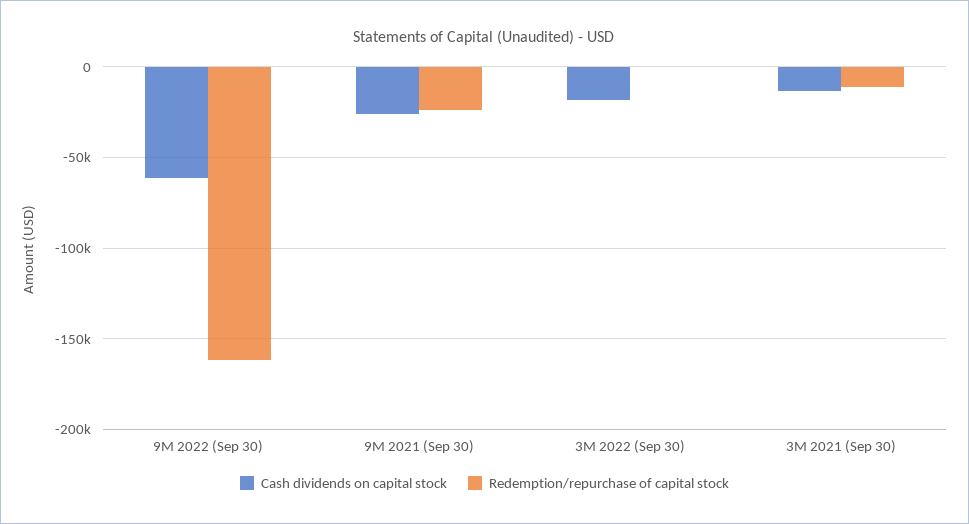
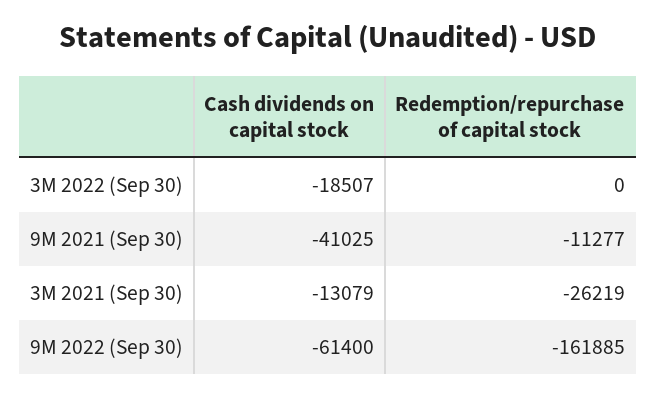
Cash dividends on capital stock, 9M 2021 (Sep 30): -25000 -> -41025
Redemption/repurchase of capital stock, 9M 2021 (Sep 30): -25000 -> -11277
Redemption/repurchase of capital stock, 3M 2021 (Sep 30): -10000 -> -26219

